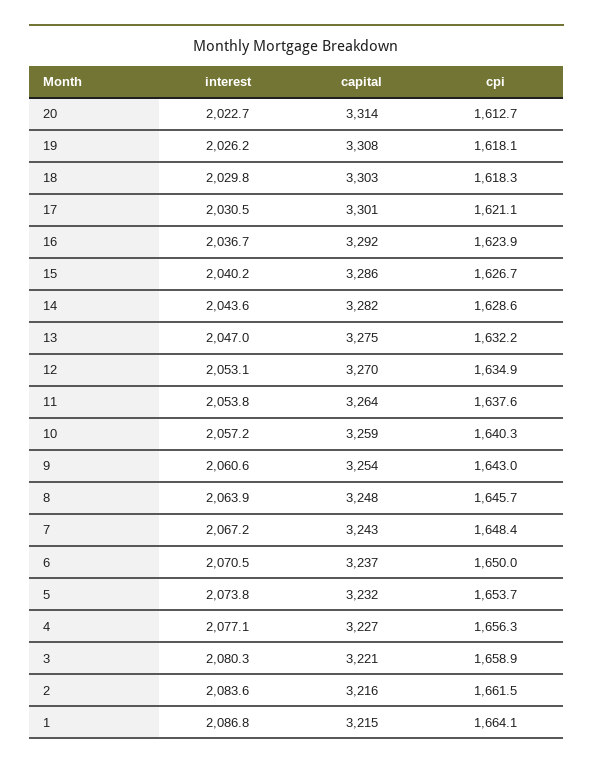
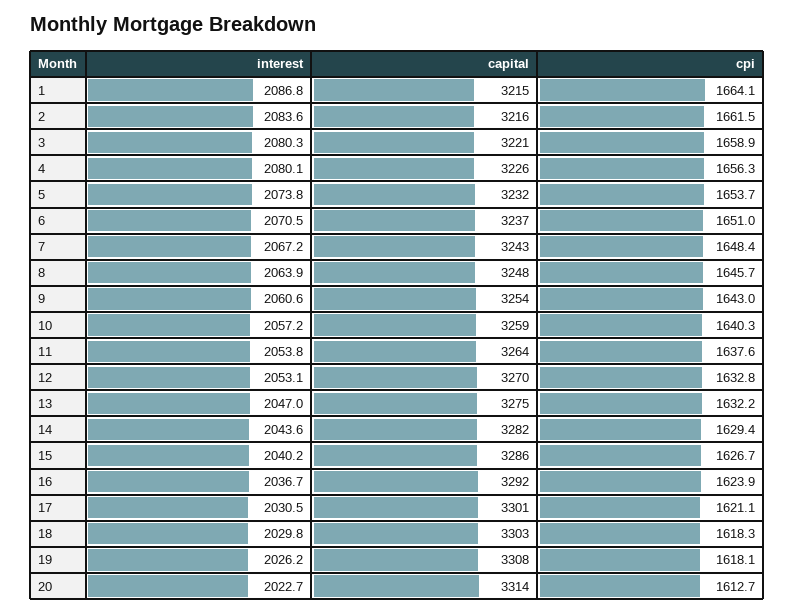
cpi, 14: 1628.6 -> 1629.4
cpi, 12: 1634.9 -> 1632.8
cpi, 6: 1650 -> 1651
interest, 4: 2077.1 -> 2080.1
capital, 4: 3227 -> 3226

